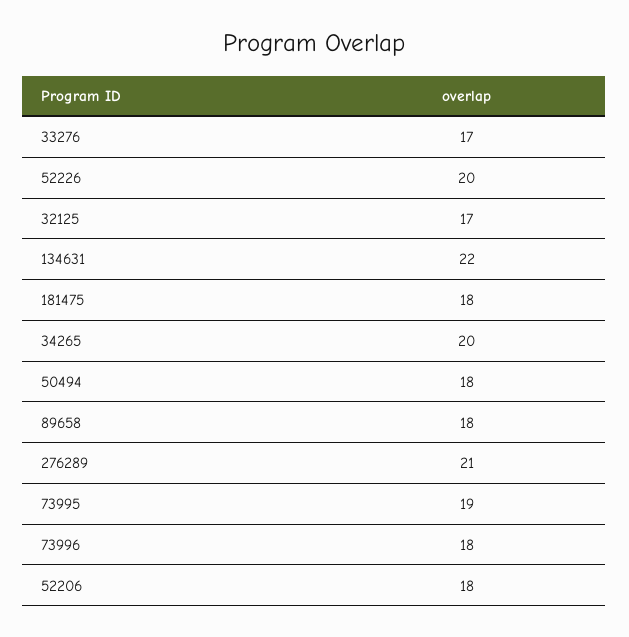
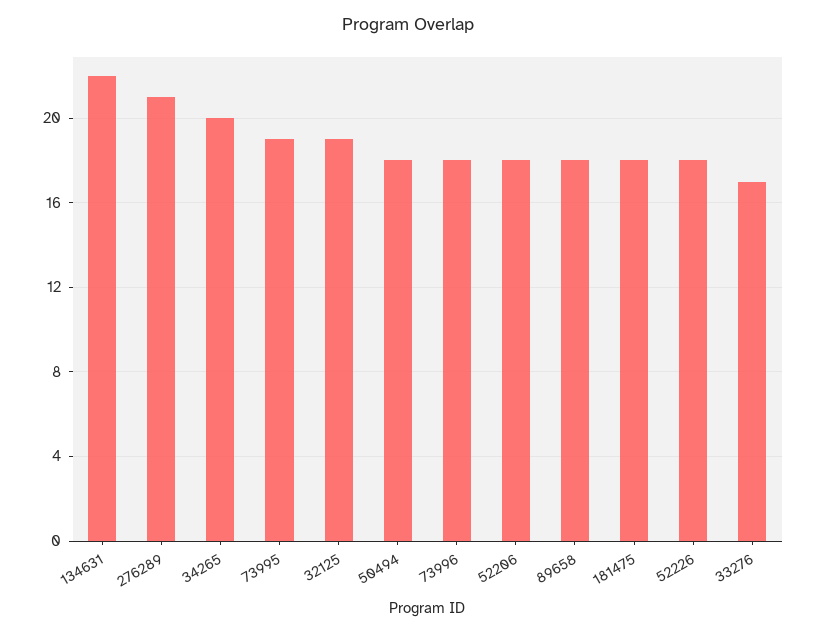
52226: 20 -> 18
32125: 17 -> 19

